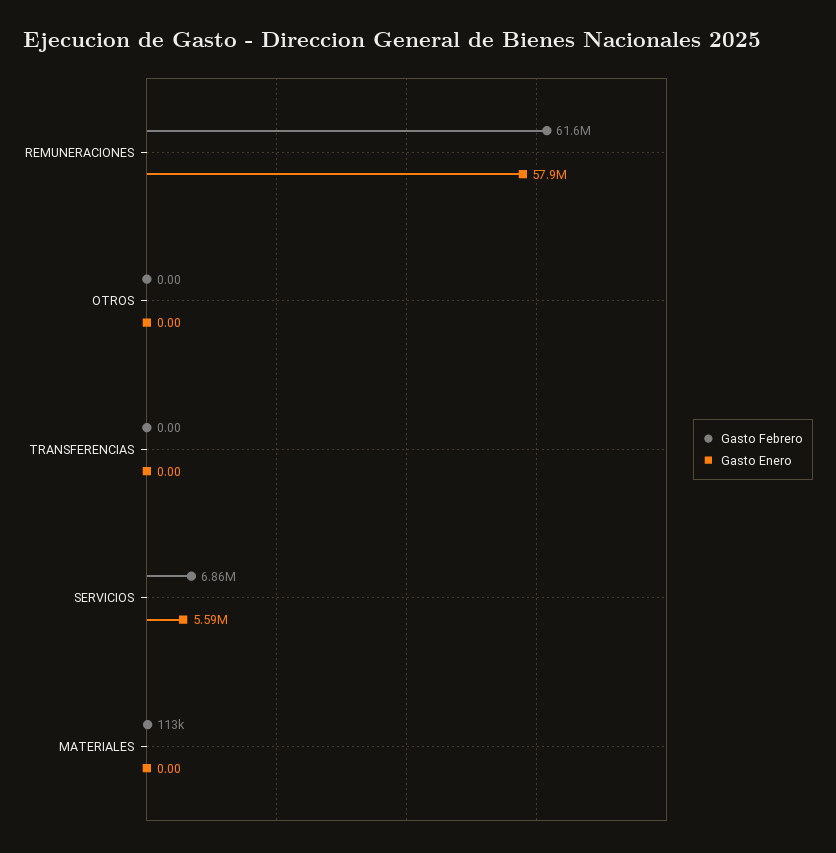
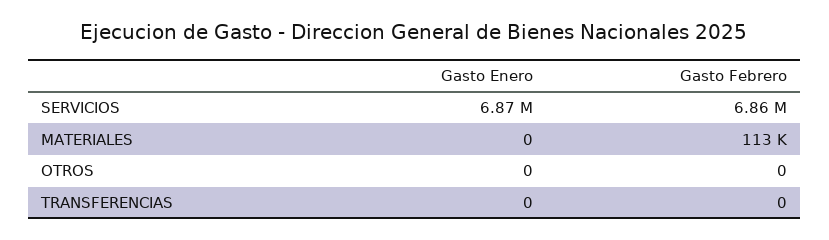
Gasto Febrero, REMUNERACIONES: 61600000 -> none
Gasto Enero, REMUNERACIONES: 57900000 -> none
Gasto Enero, SERVICIOS: 5590000 -> 6870000

